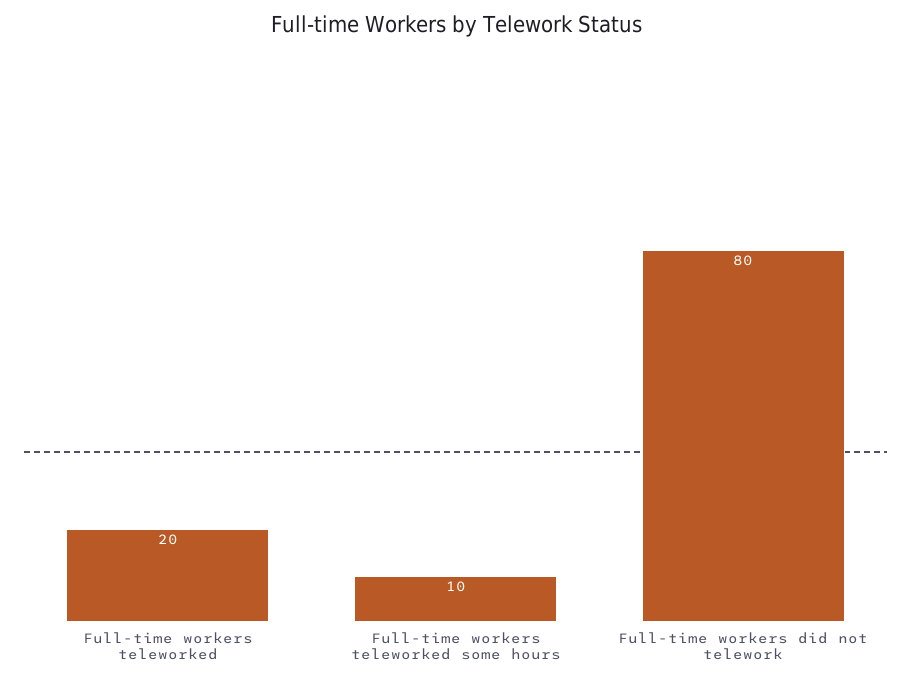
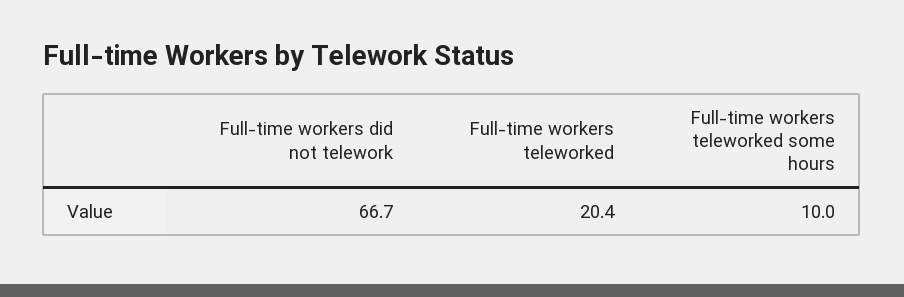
Full-time workers did not telework: 80 -> 66.7

